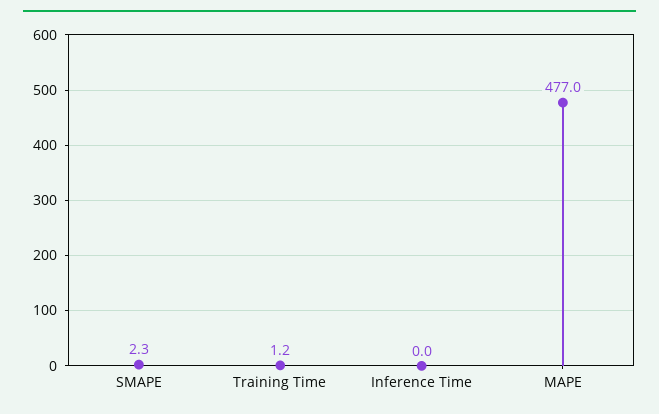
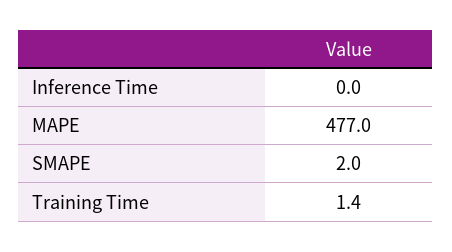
SMAPE: 2.3 -> 2
Training Time: 1.2 -> 1.4

